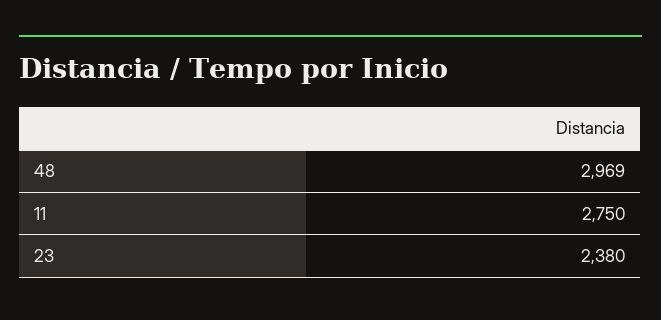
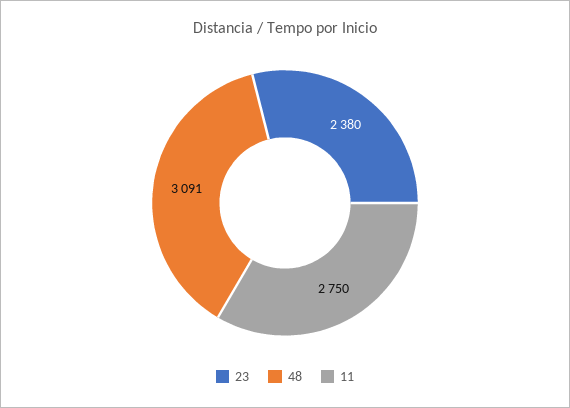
48: 2969 -> 3091

